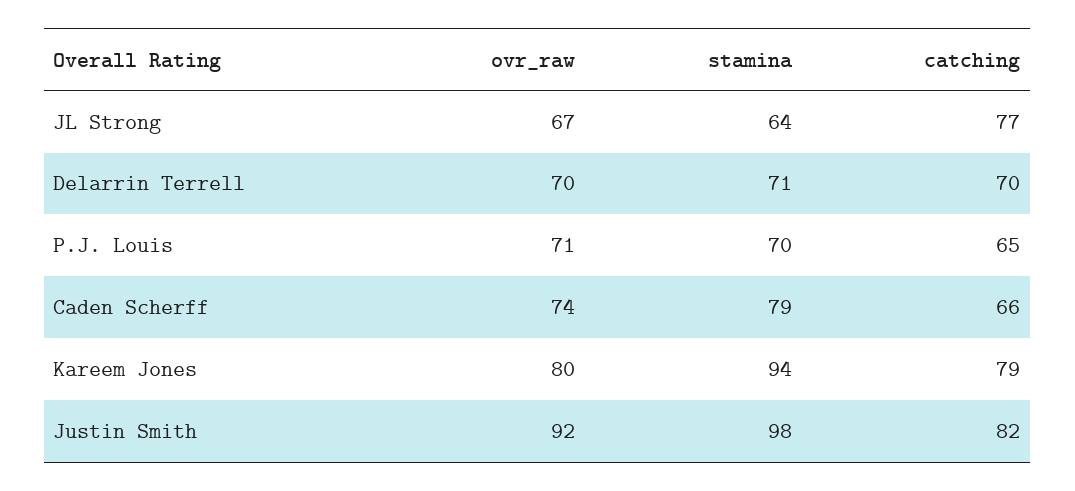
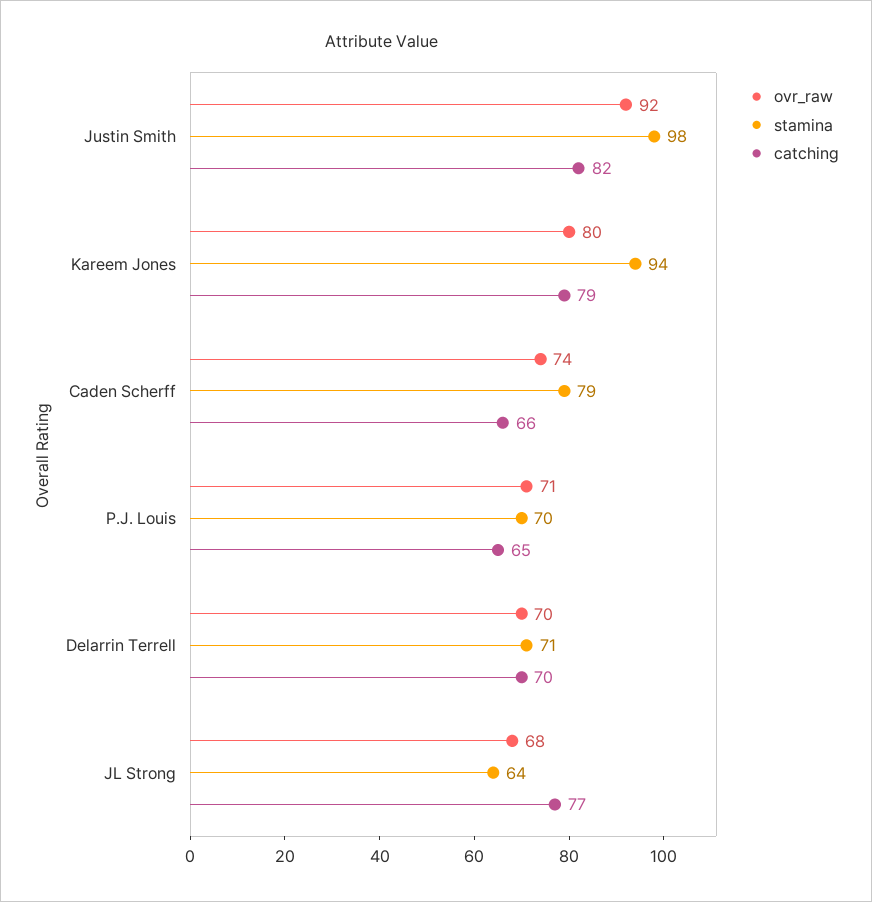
ovr_raw, JL Strong: 67 -> 68

